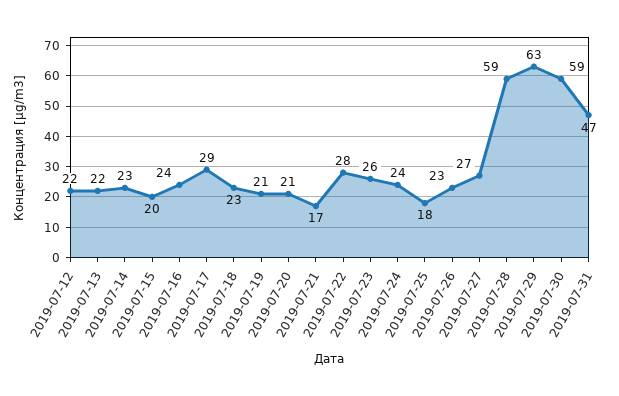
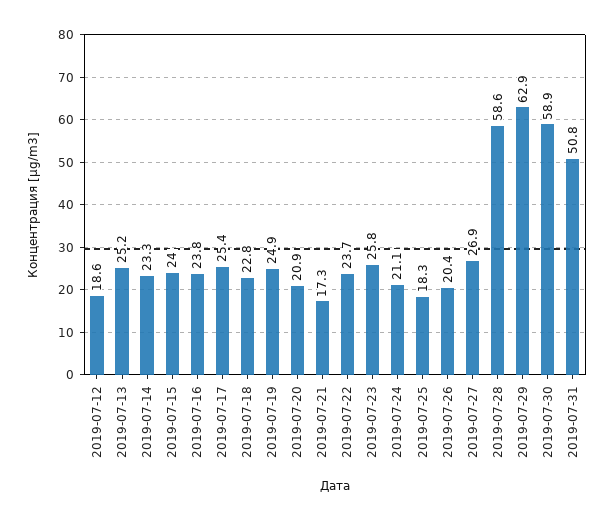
2019-07-12: 22 -> 18.6
2019-07-13: 22 -> 25.2
2019-07-15: 20 -> 24
2019-07-17: 29 -> 25.4
2019-07-19: 21 -> 24.9
2019-07-22: 28 -> 23.7
2019-07-24: 24 -> 21.1
2019-07-26: 23 -> 20.4
2019-07-31: 47 -> 50.8

